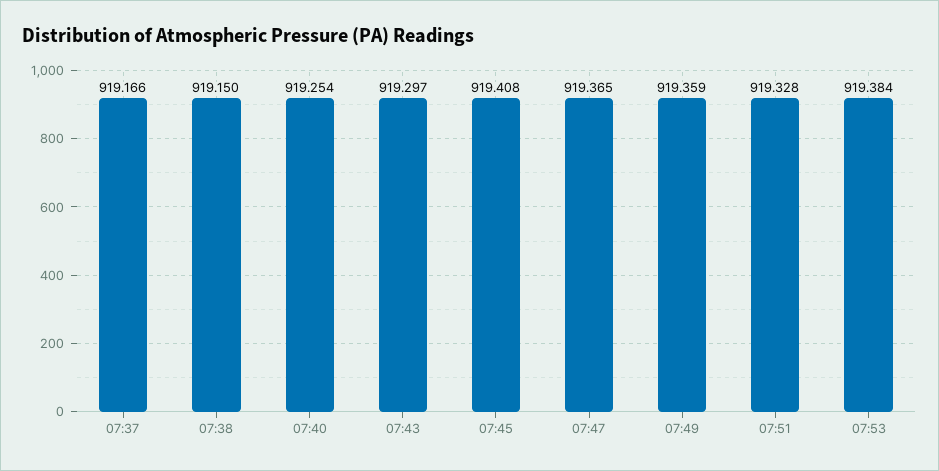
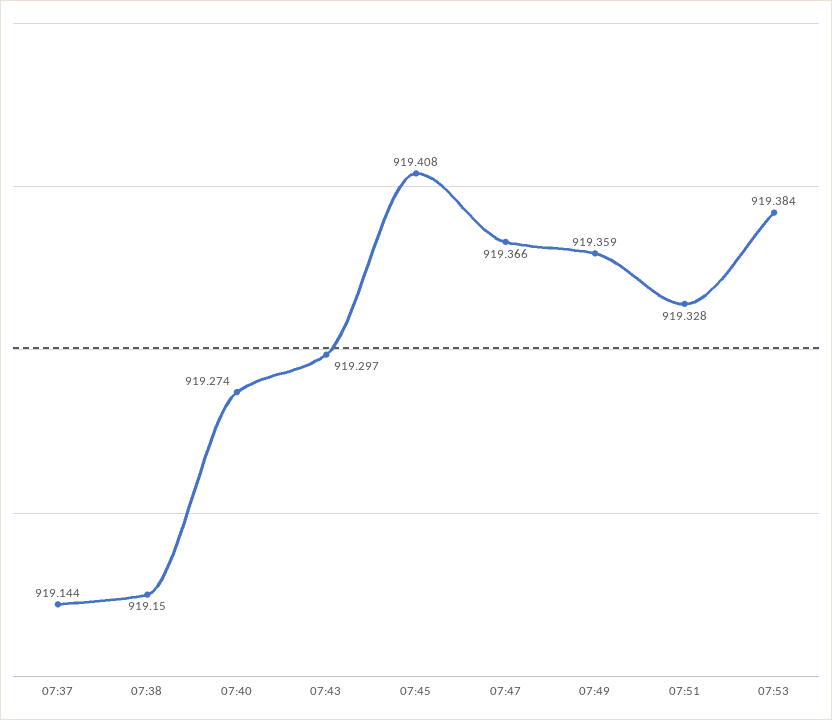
07:37: 919.166 -> 919.144
07:40: 919.254 -> 919.274
07:47: 919.365 -> 919.366

